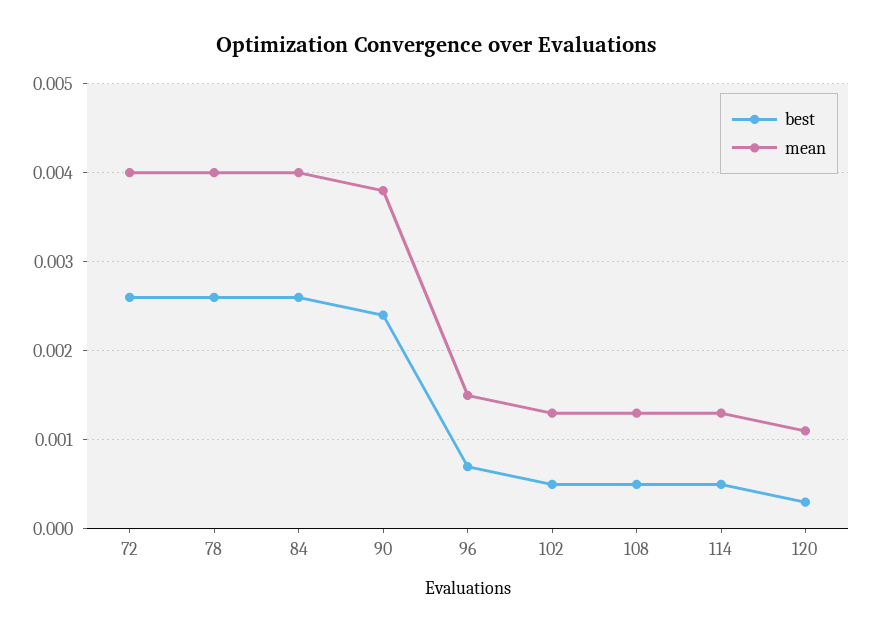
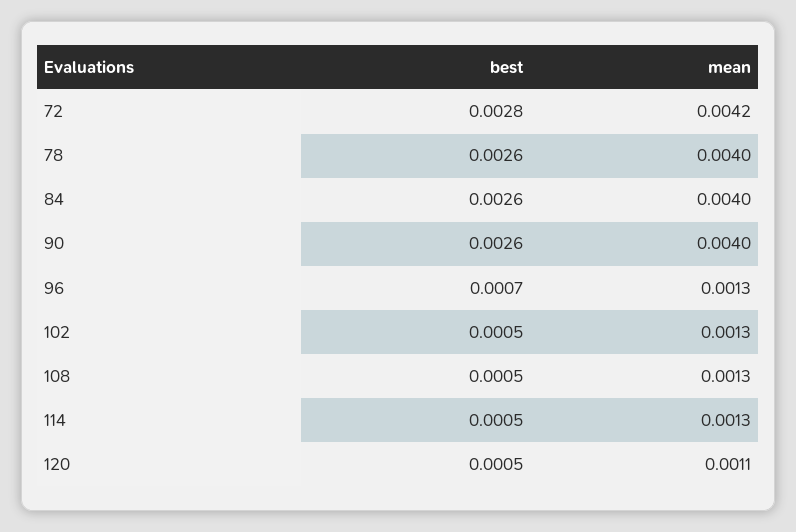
best, 72: 0.0026 -> 0.0028
mean, 72: 0.004 -> 0.0042
best, 90: 0.0024 -> 0.0026
mean, 90: 0.0038 -> 0.004
mean, 96: 0.0015 -> 0.0013
best, 120: 0.0003 -> 0.0005

